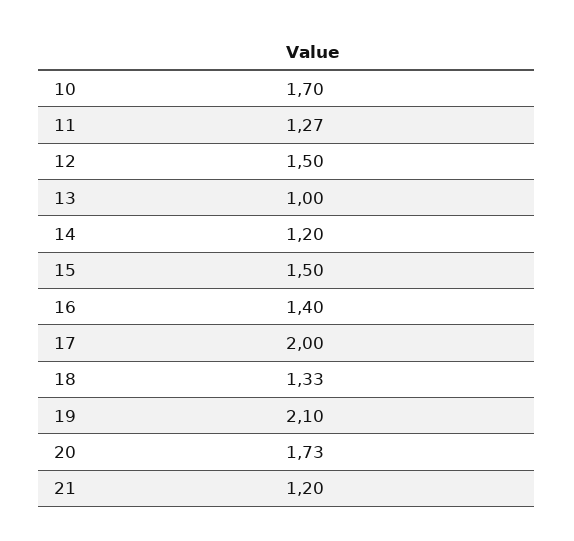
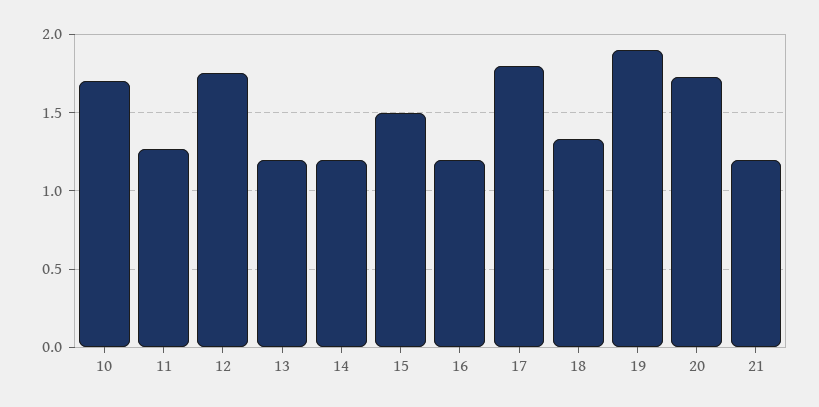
12: 1.5 -> 1.75
13: 1 -> 1.2
16: 1.4 -> 1.2
17: 2 -> 1.8
19: 2.1 -> 1.9

